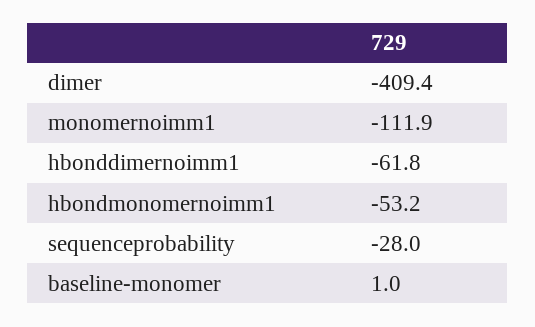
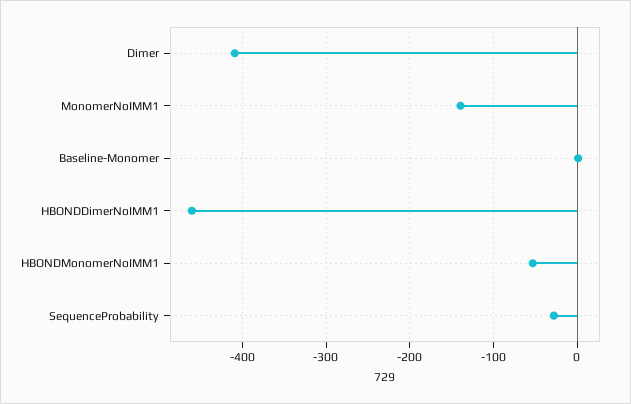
monomernoimm1: -111.9 -> -140
hbonddimernoimm1: -61.8 -> -460

